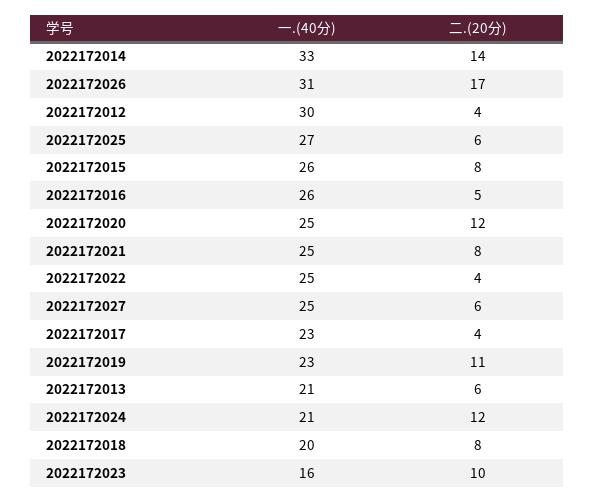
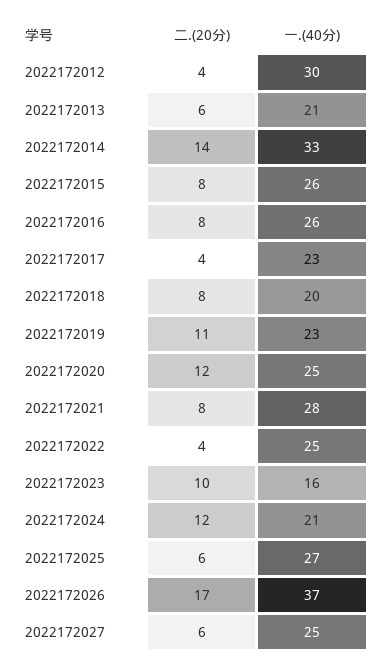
一.(40分), 2022172026: 31 -> 37
二.(20分), 2022172016: 5 -> 8
一.(40分), 2022172021: 25 -> 28

